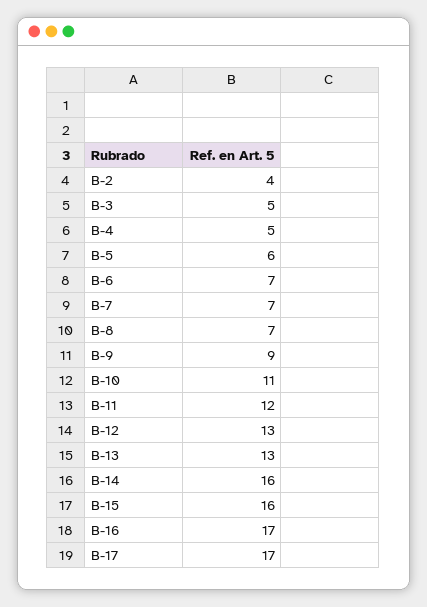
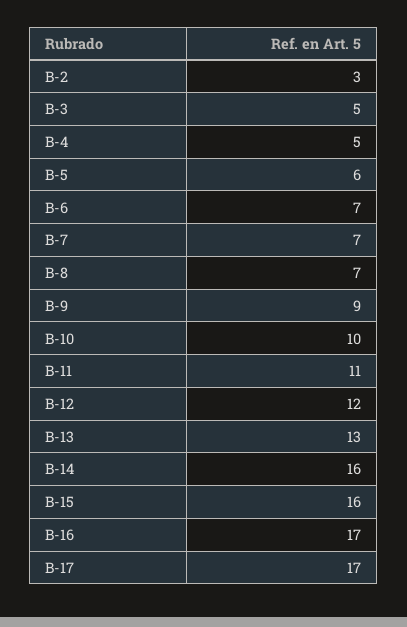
B-2: 4 -> 3
B-10: 11 -> 10
B-11: 12 -> 11
B-12: 13 -> 12

